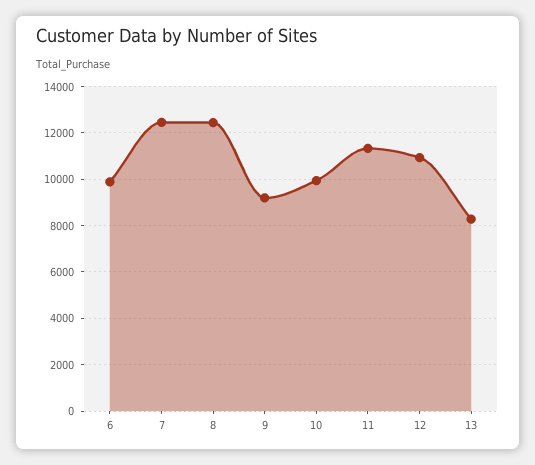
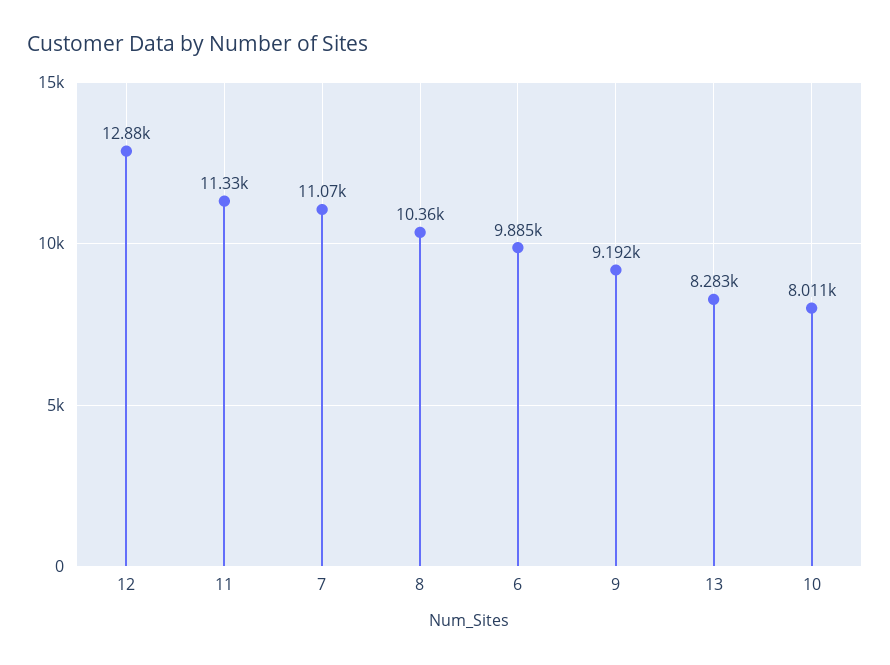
7: 12500 -> 11070
8: 12500 -> 10360
10: 10000 -> 8011
12: 11000 -> 12880

